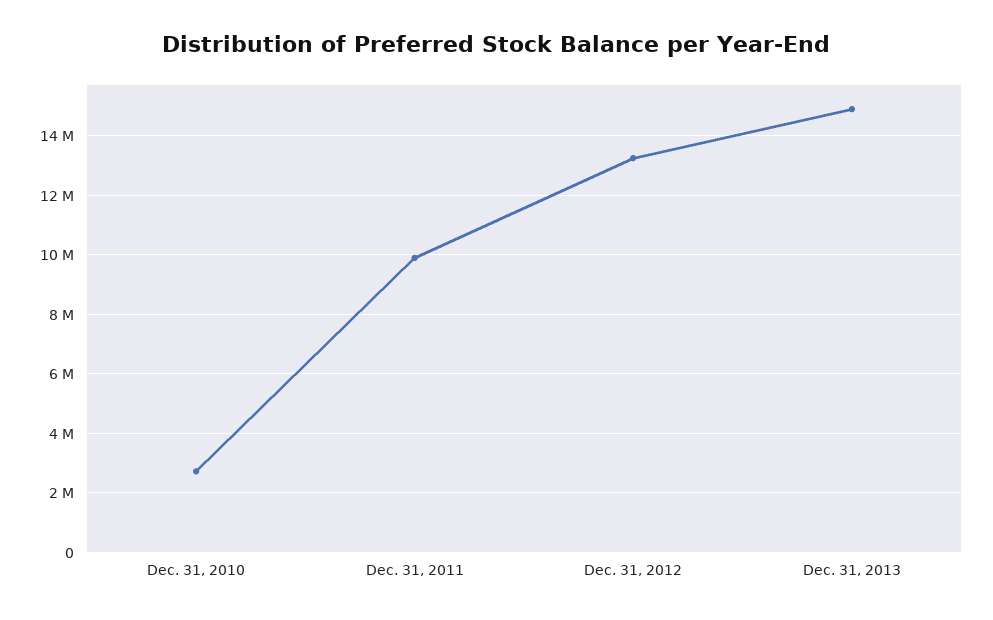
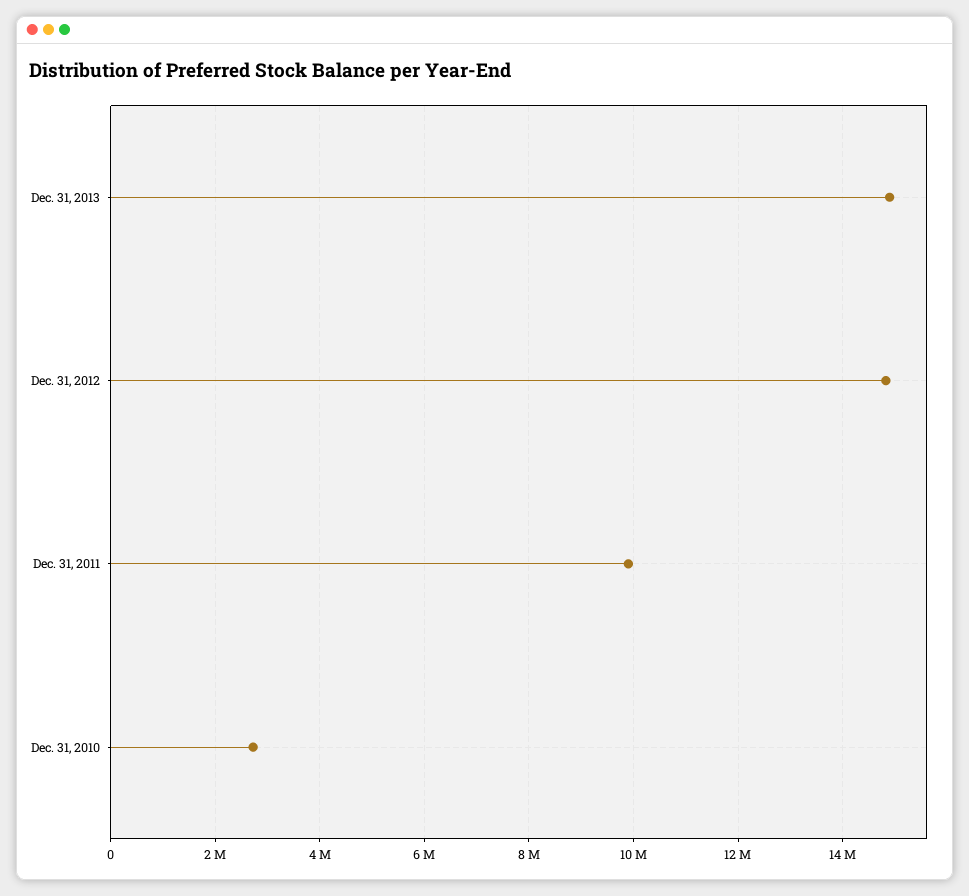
Dec. 31, 2012: 13250000 -> 14800000

